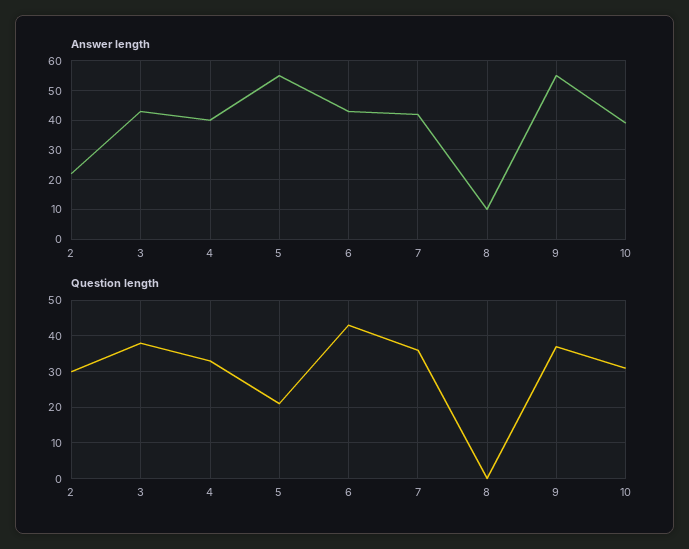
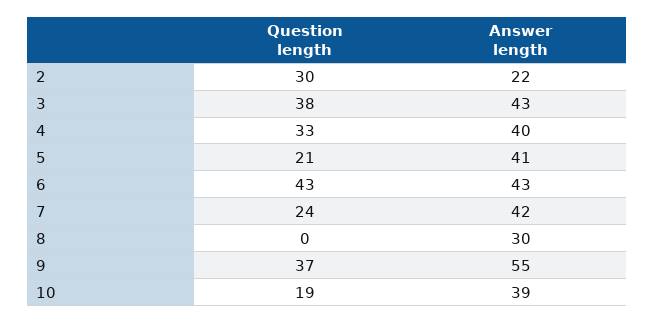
Answer length, 5: 55 -> 41
Answer length, 8: 10 -> 30
Question length, 7: 35 -> 24
Question length, 10: 30 -> 19

